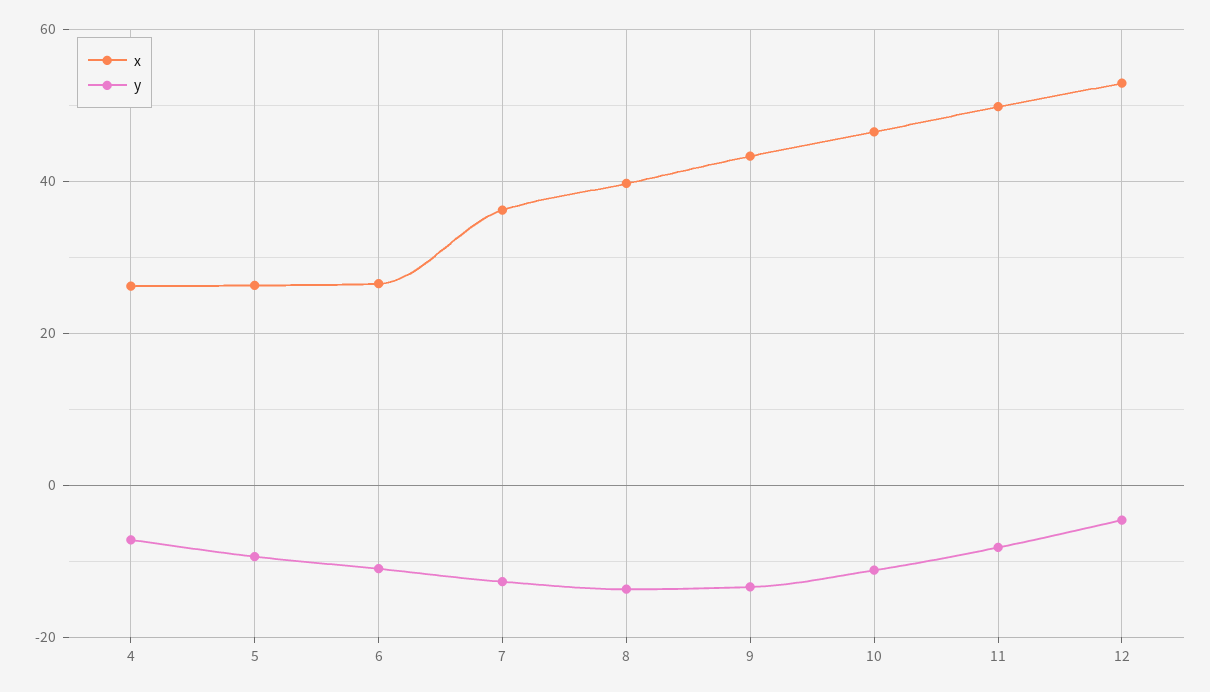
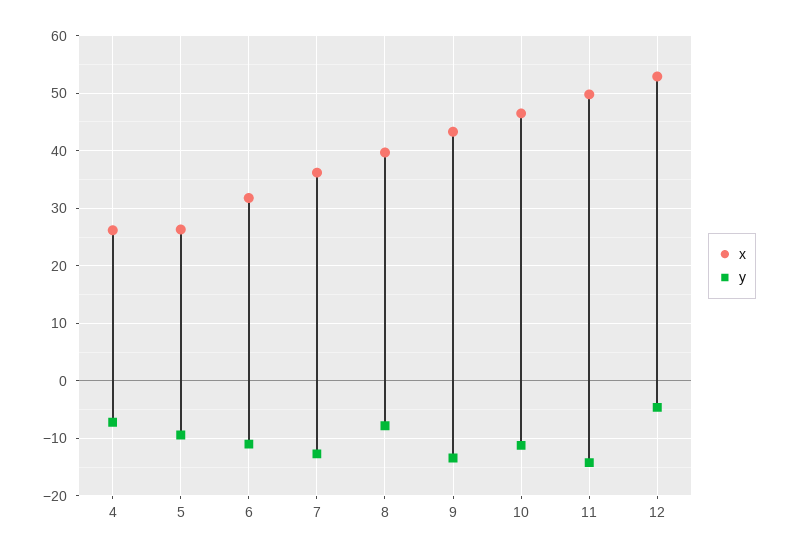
x, 6: 26 -> 32
y, 8: -14 -> -8
y, 11: -8 -> -14

